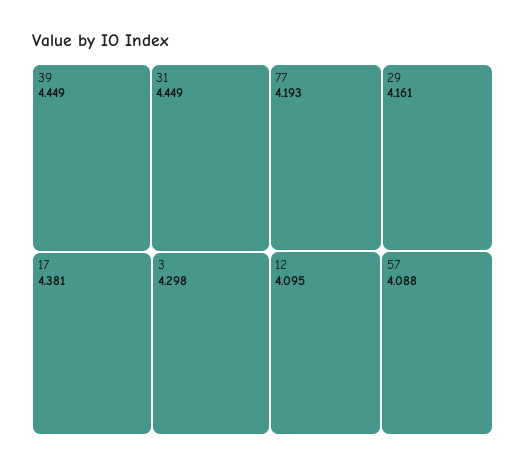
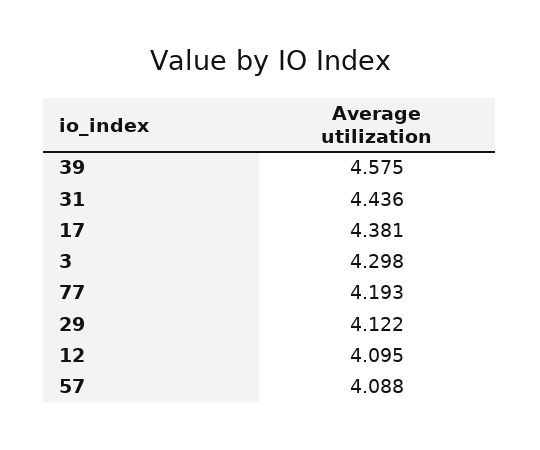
39: 4.449 -> 4.575
31: 4.449 -> 4.436
29: 4.161 -> 4.122

